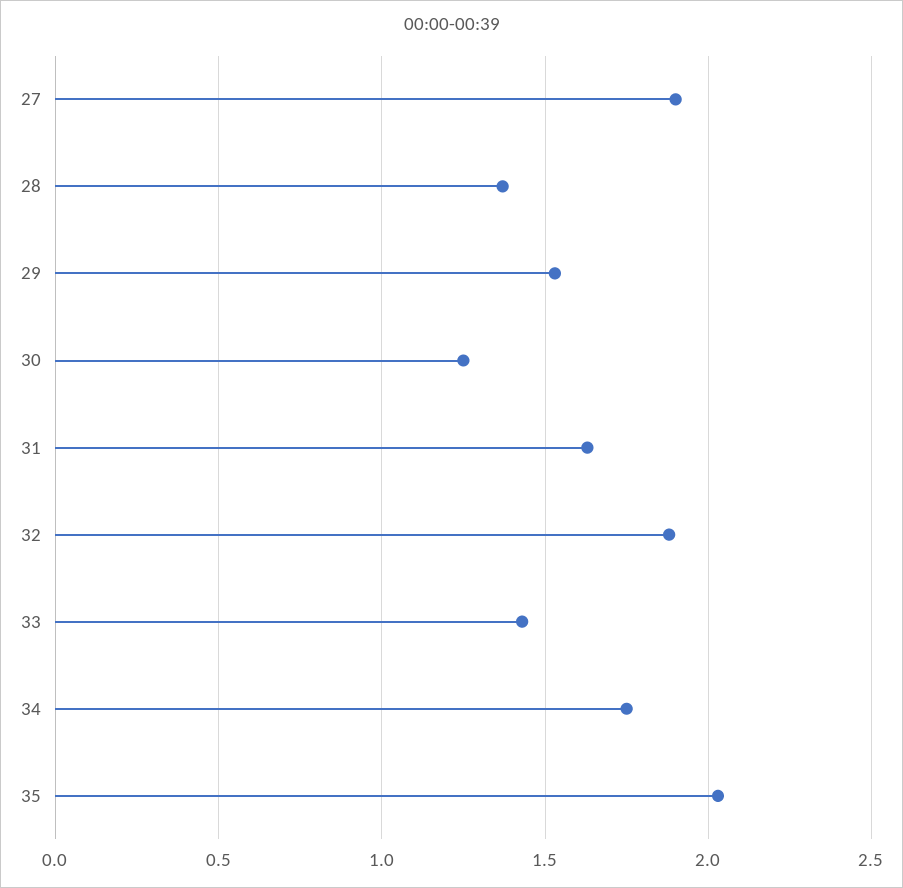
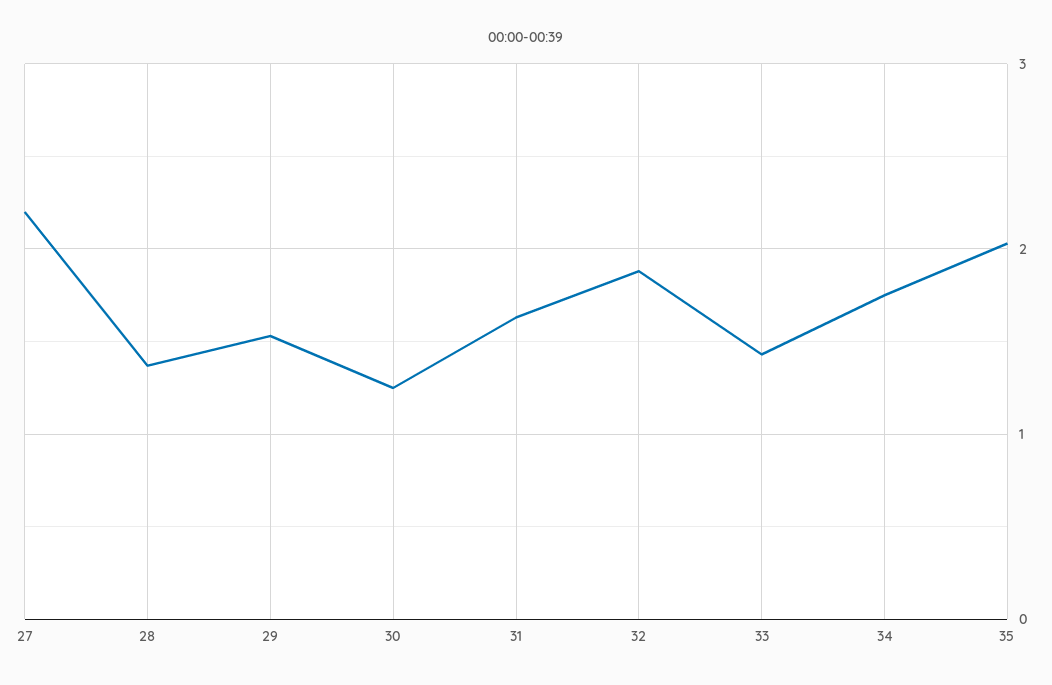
27: 1.9 -> 2.2

